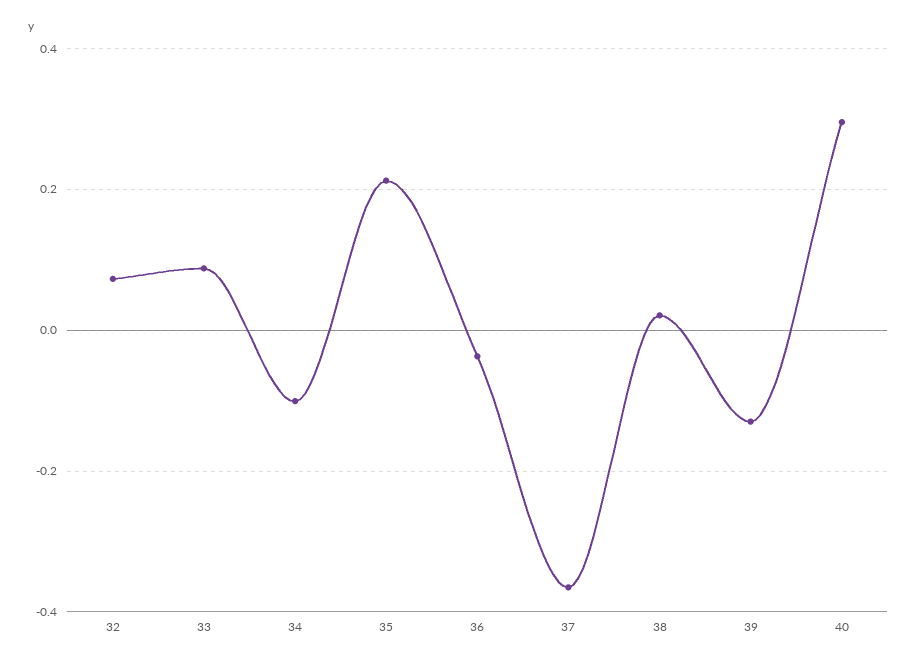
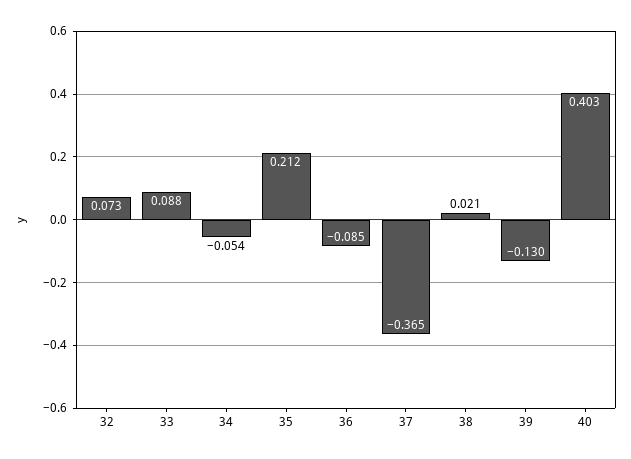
34: -0.1 -> -0.054
36: -0.04 -> -0.085
40: 0.3 -> 0.403

